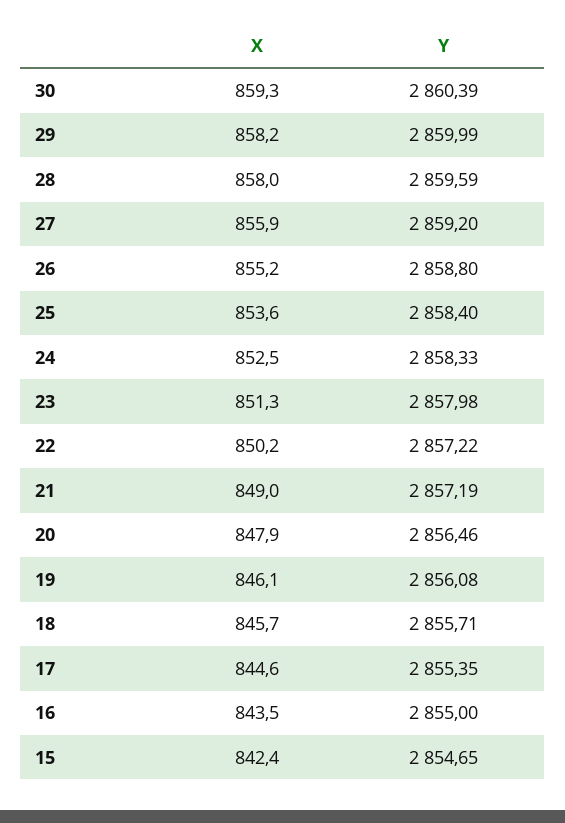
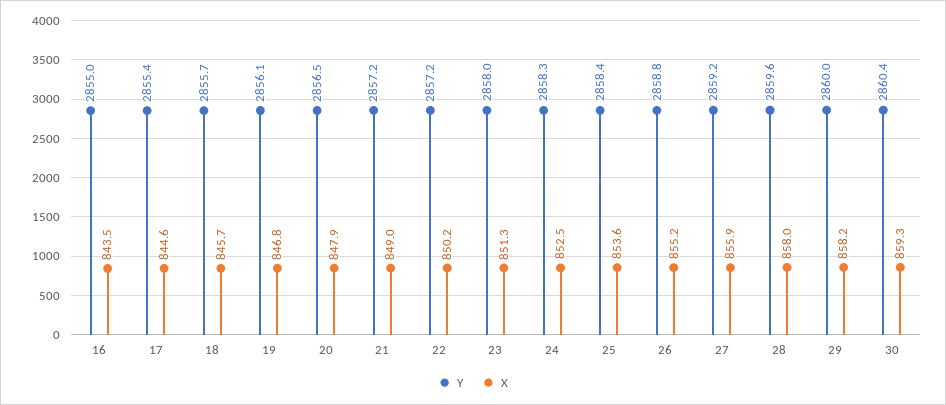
X, 19: 846.1 -> 846.8
X, 15: 842.4 -> none
Y, 15: 2854.65 -> none

